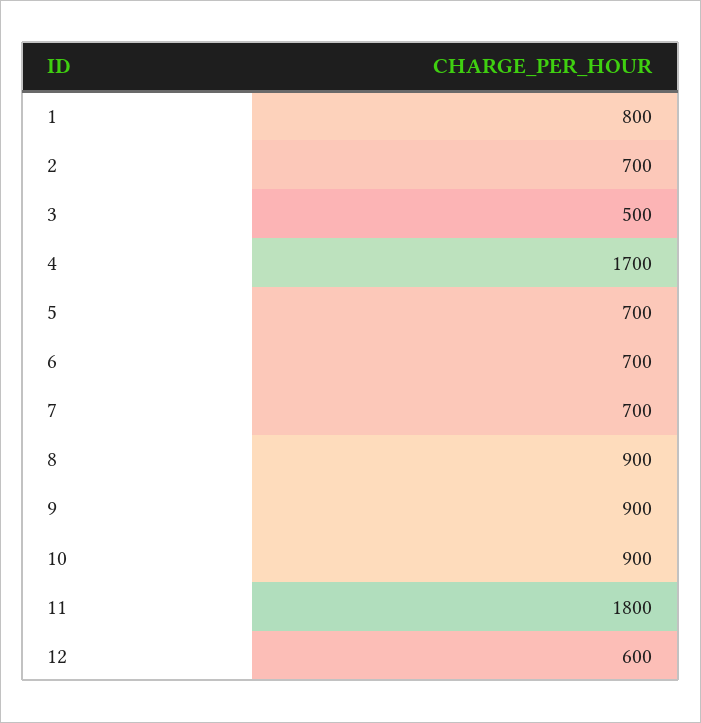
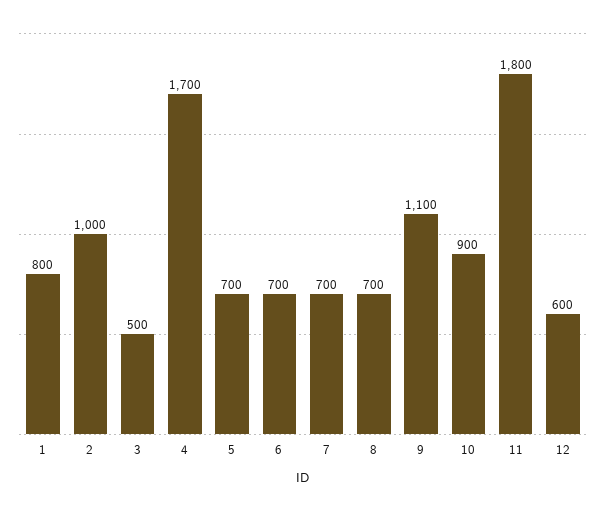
2: 700 -> 1000
8: 900 -> 700
9: 900 -> 1100

